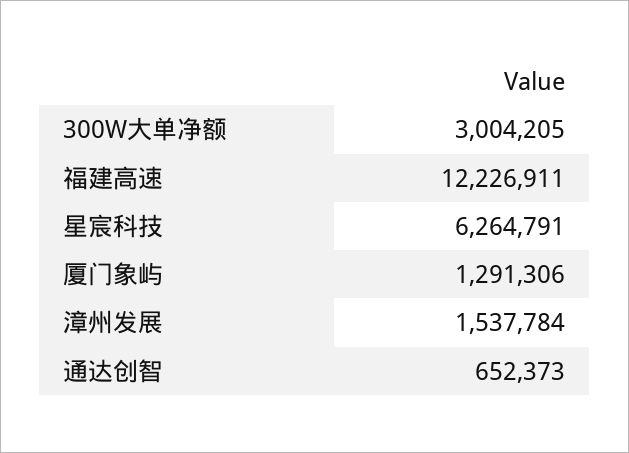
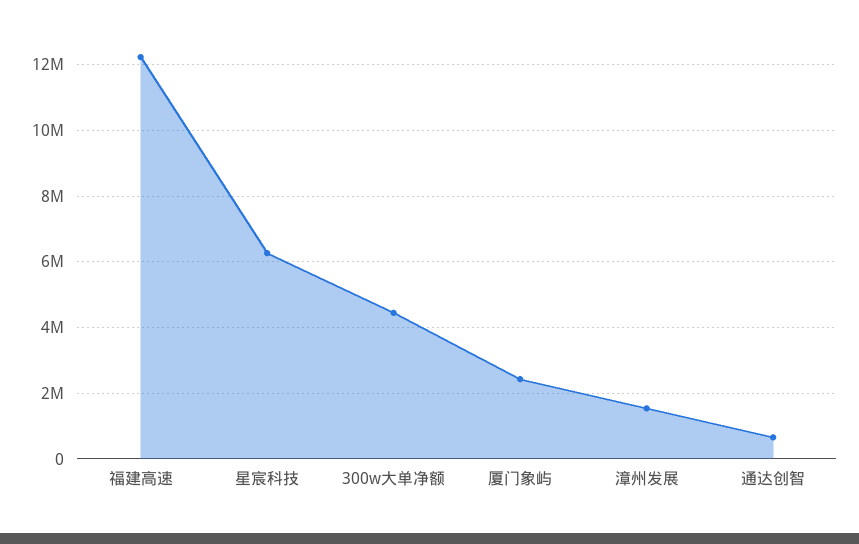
300W大单净额: 3004205 -> 4400000
厦门象屿: 1291306 -> 2400000

